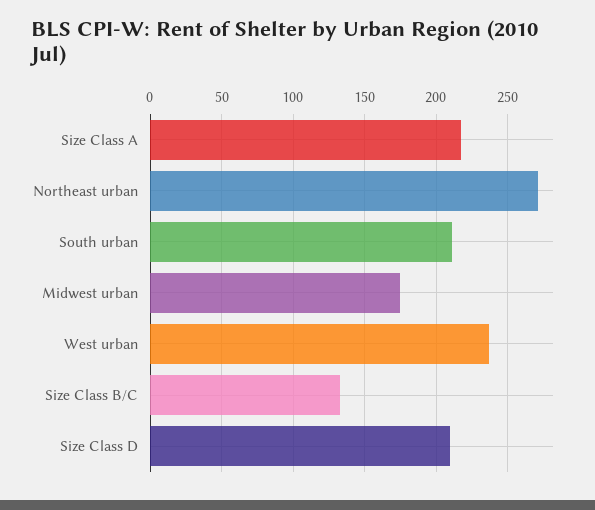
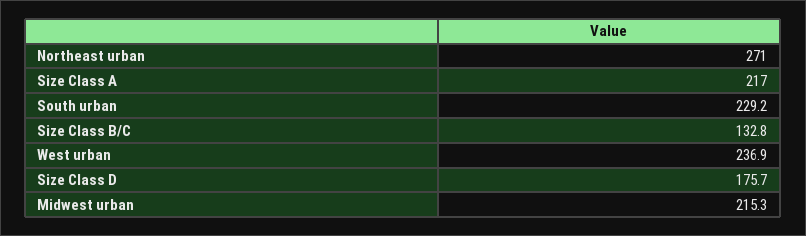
South urban: 210 -> 229.2
Midwest urban: 175 -> 215.3
Size Class D: 210 -> 175.7

